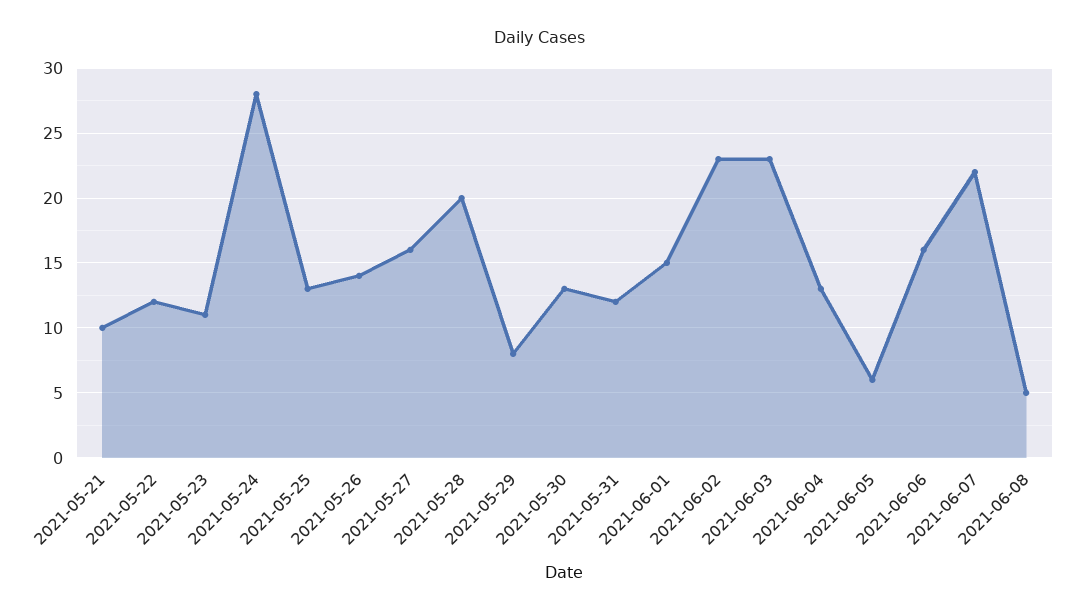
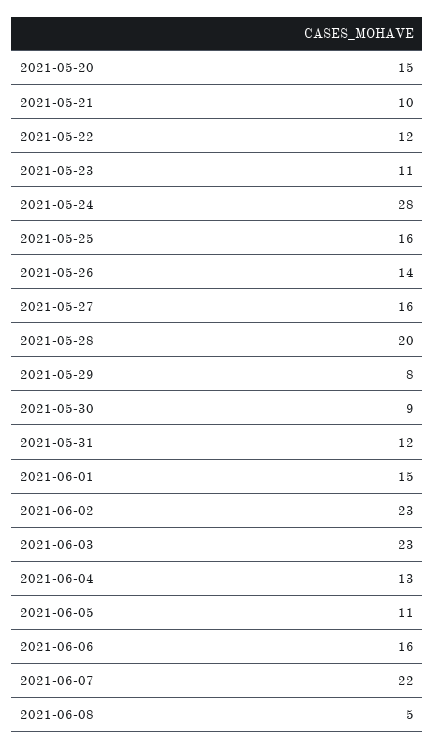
2021-05-25: 13 -> 16
2021-05-30: 13 -> 9
2021-06-05: 6 -> 11
2021-05-20: none -> 15

